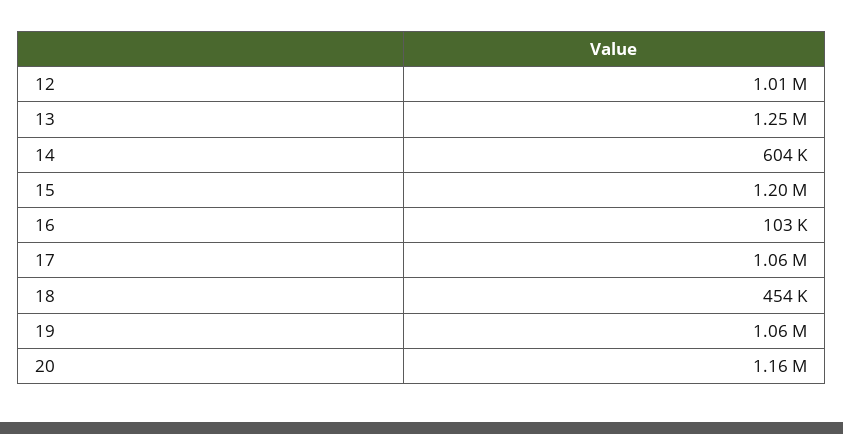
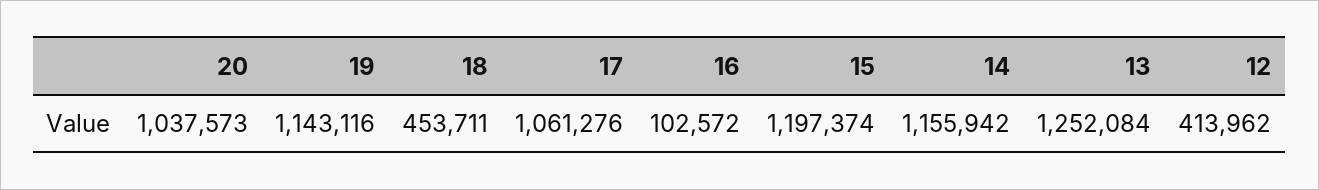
12: 1010000 -> 413962
14: 604000 -> 1155942
19: 1060000 -> 1143116
20: 1160000 -> 1037573

